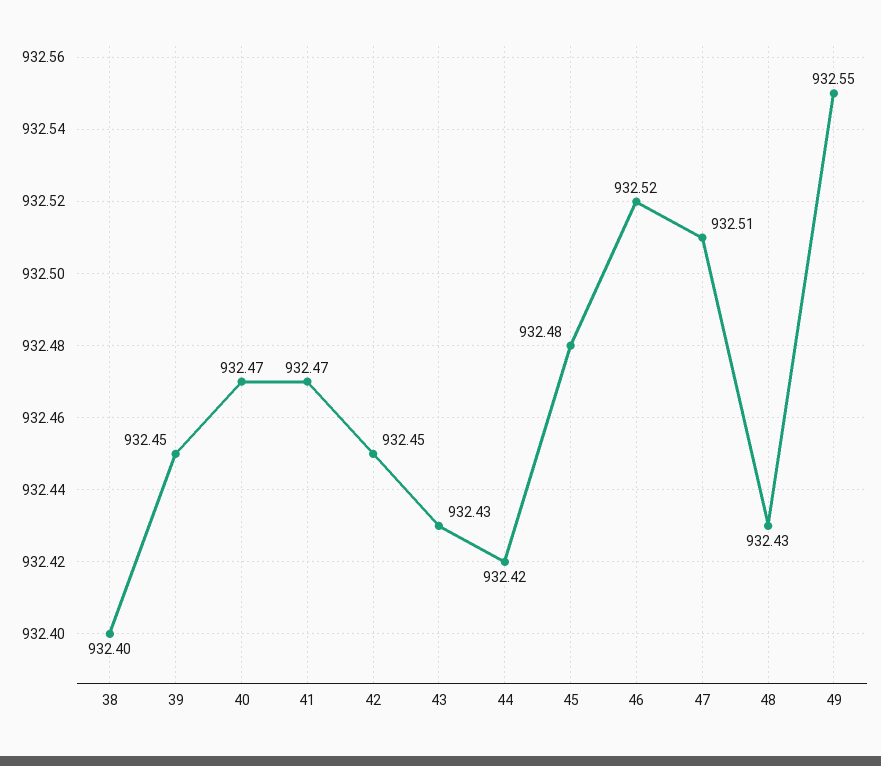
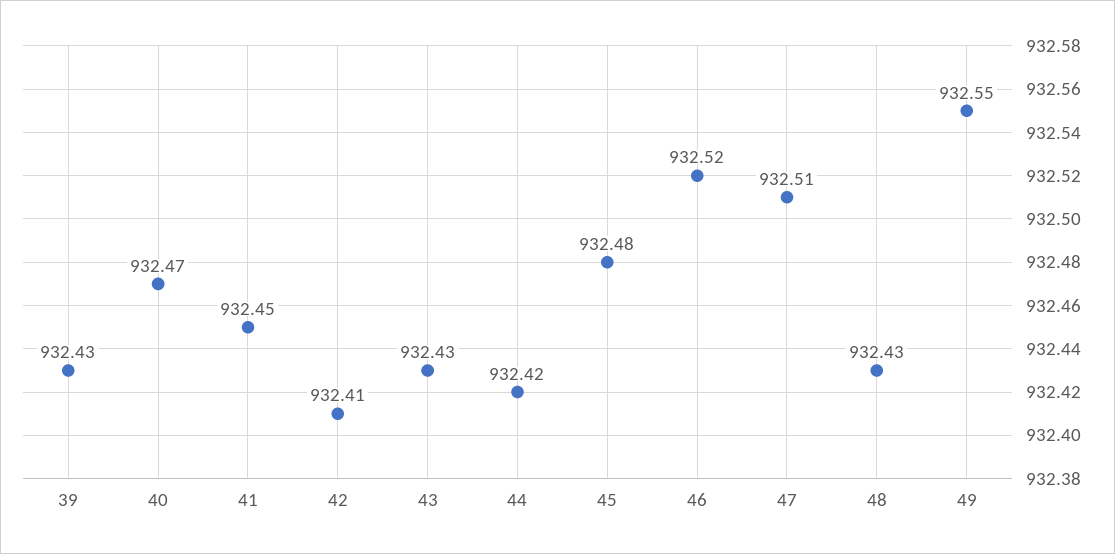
38: 932.4 -> none
39: 932.45 -> 932.43
41: 932.47 -> 932.45
42: 932.45 -> 932.41

